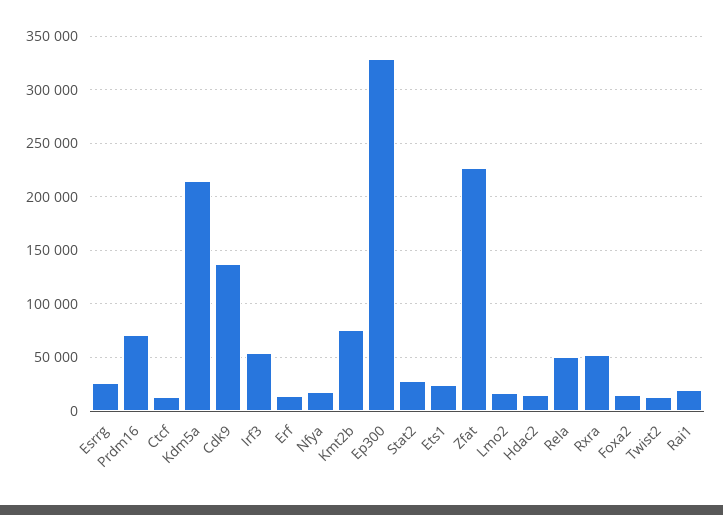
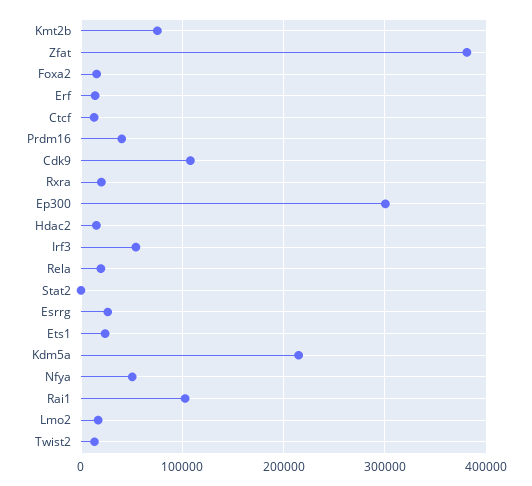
Prdm16: 70000 -> 40000
Cdk9: 140000 -> 110000
Nfya: 20000 -> 50000
Ep300: 330000 -> 300000
Stat2: 30000 -> 0
Zfat: 230000 -> 380000
Rela: 50000 -> 20000
Rxra: 50000 -> 20000
Rai1: 20000 -> 100000

